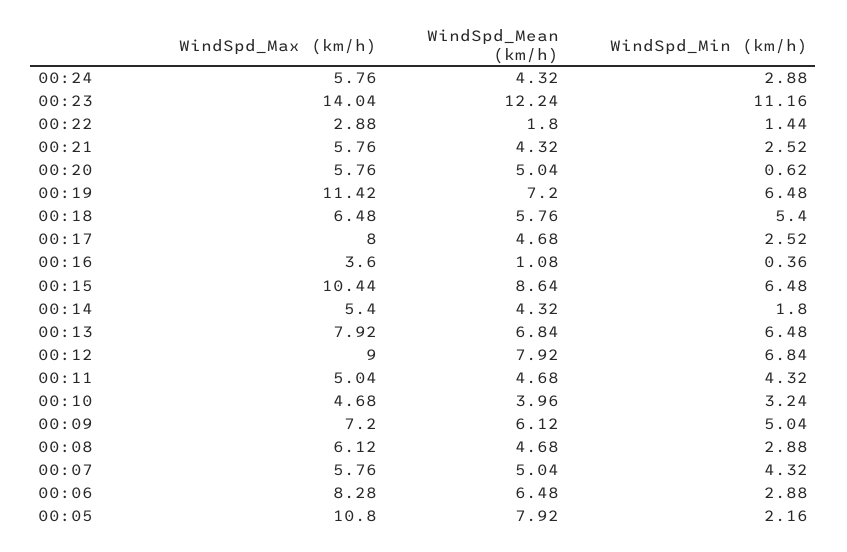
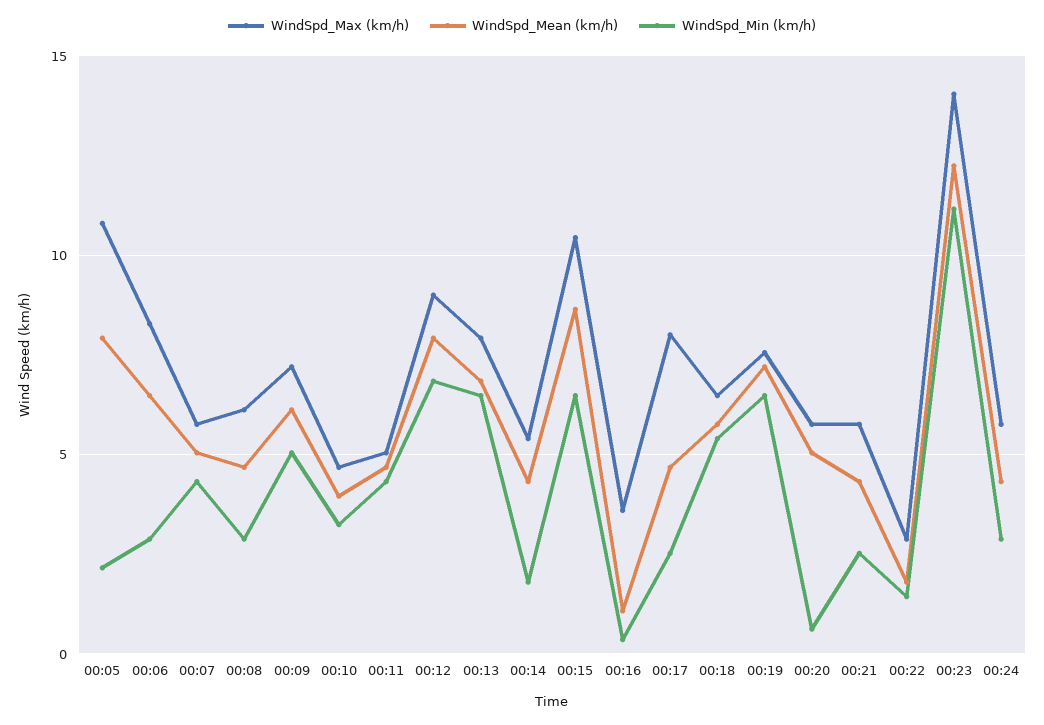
WindSpd_Max (km/h), 00:19: 11.42 -> 7.5

